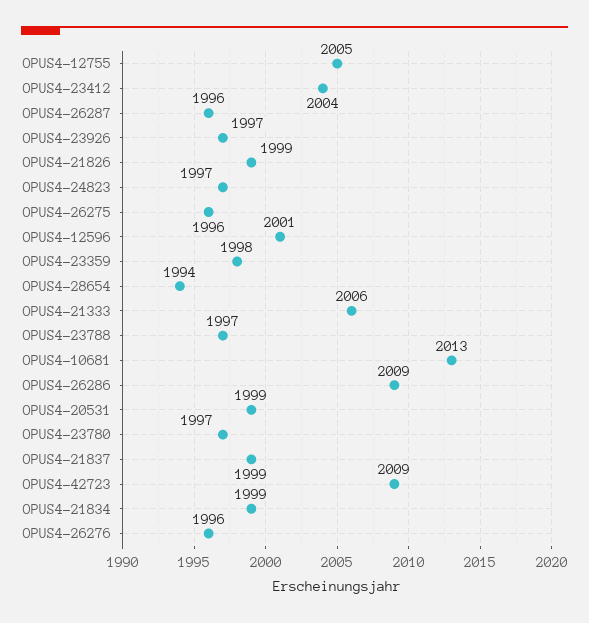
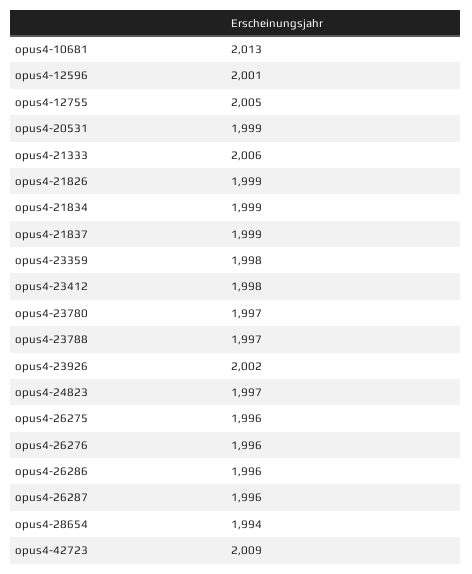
OPUS4-23412: 2004 -> 1998
OPUS4-23926: 1997 -> 2002
OPUS4-26286: 2009 -> 1996

